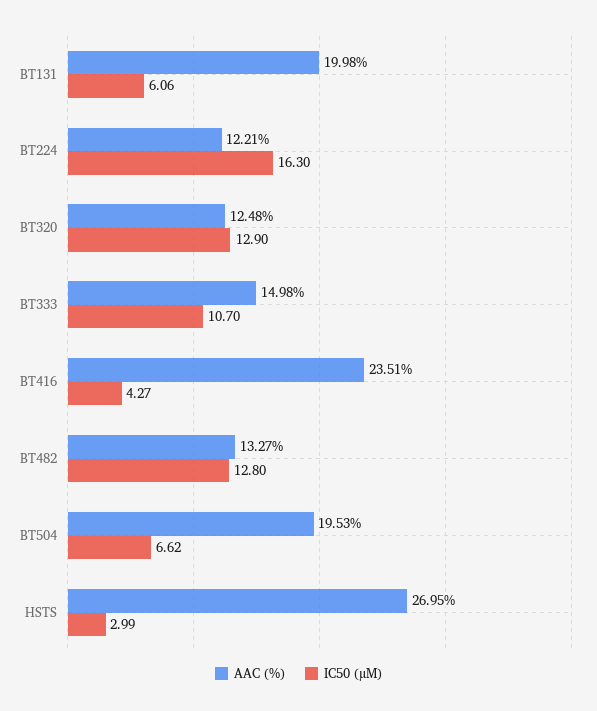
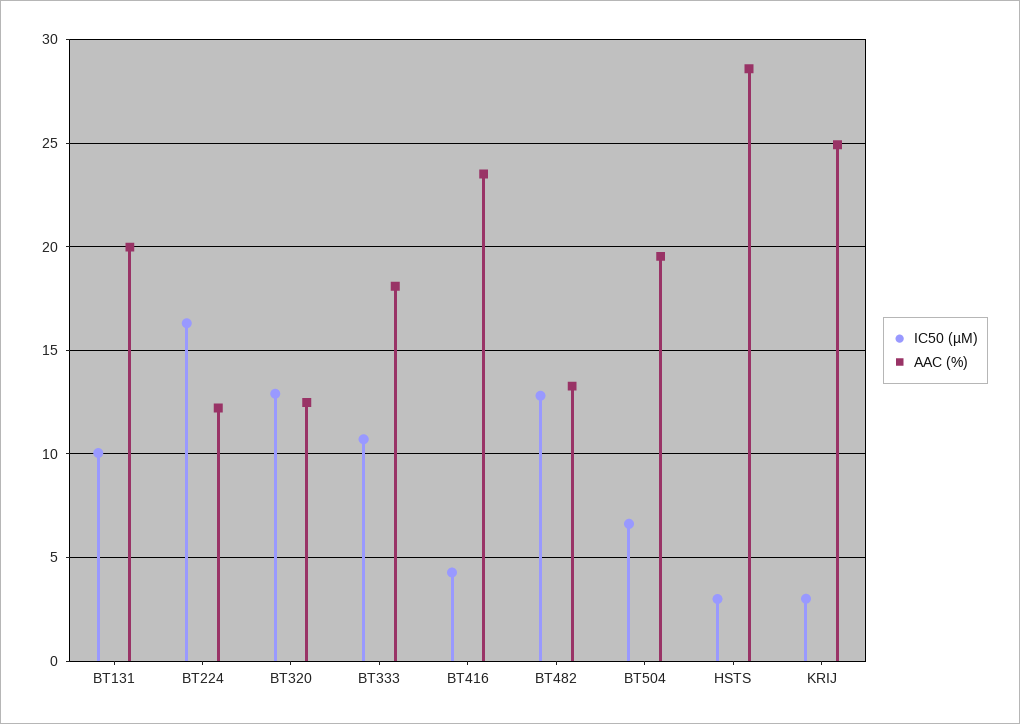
IC50 (µM), BT131: 6.06 -> 10
AAC (%), BT333: 14.98 -> 18
AAC (%), HSTS: 26.95 -> 28.5
IC50 (µM), KRIJ: none -> 3
AAC (%), KRIJ: none -> 25

